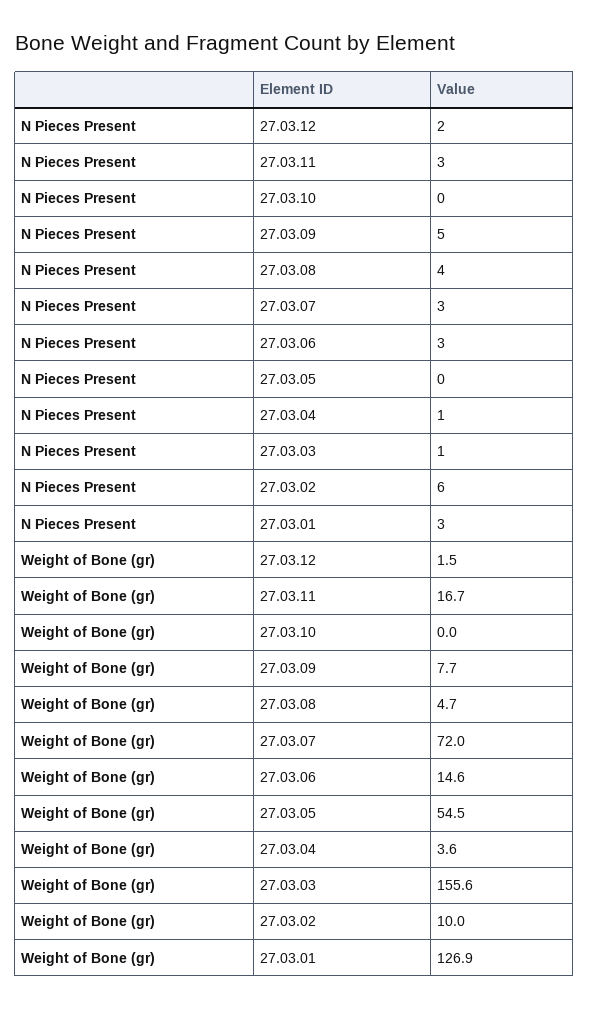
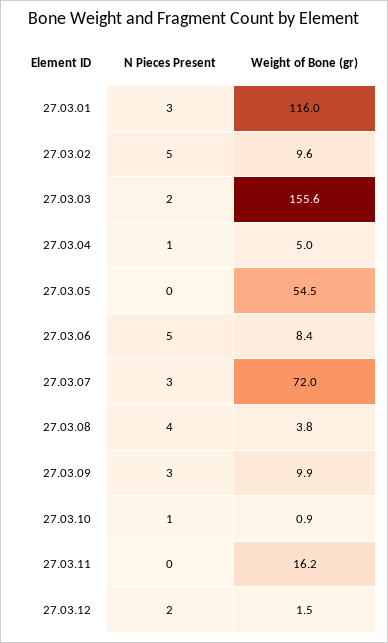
N Pieces Present, 27.03.11: 3 -> 0
N Pieces Present, 27.03.10: 0 -> 1
N Pieces Present, 27.03.09: 5 -> 3
N Pieces Present, 27.03.06: 3 -> 5
N Pieces Present, 27.03.03: 1 -> 2
N Pieces Present, 27.03.02: 6 -> 5
Weight of Bone (gr), 27.03.11: 16.7 -> 16.2
Weight of Bone (gr), 27.03.10: 0 -> 0.9
Weight of Bone (gr), 27.03.09: 7.7 -> 9.9
Weight of Bone (gr), 27.03.08: 4.7 -> 3.8
Weight of Bone (gr), 27.03.06: 14.6 -> 8.4
Weight of Bone (gr), 27.03.04: 3.6 -> 5
Weight of Bone (gr), 27.03.02: 10 -> 9.6
Weight of Bone (gr), 27.03.01: 126.9 -> 116

